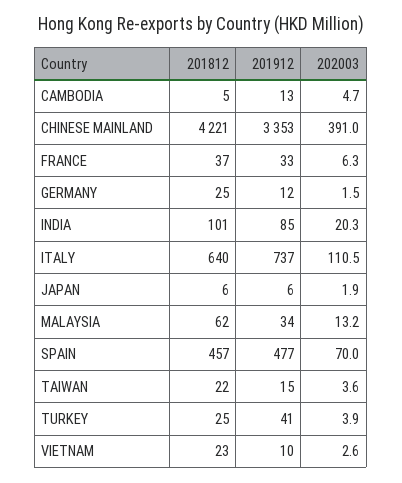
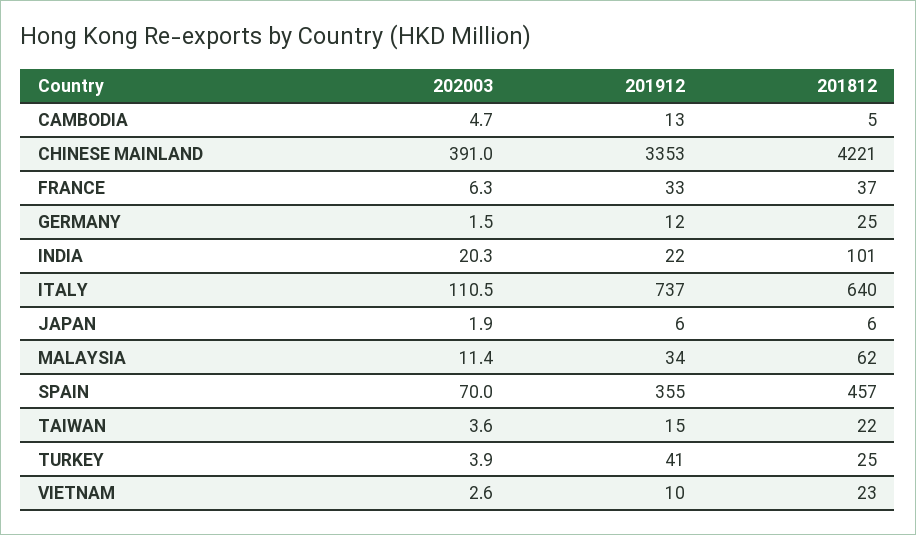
201912, INDIA: 85 -> 22
202003, MALAYSIA: 13.2 -> 11.4
201912, SPAIN: 477 -> 355

